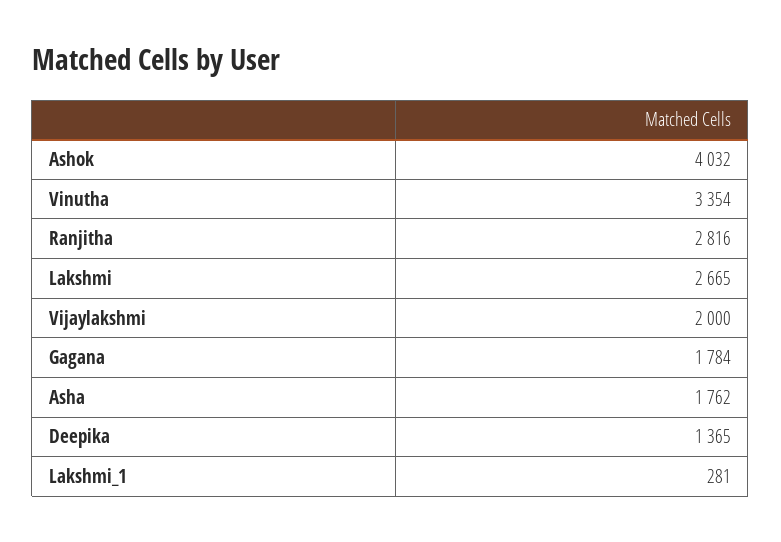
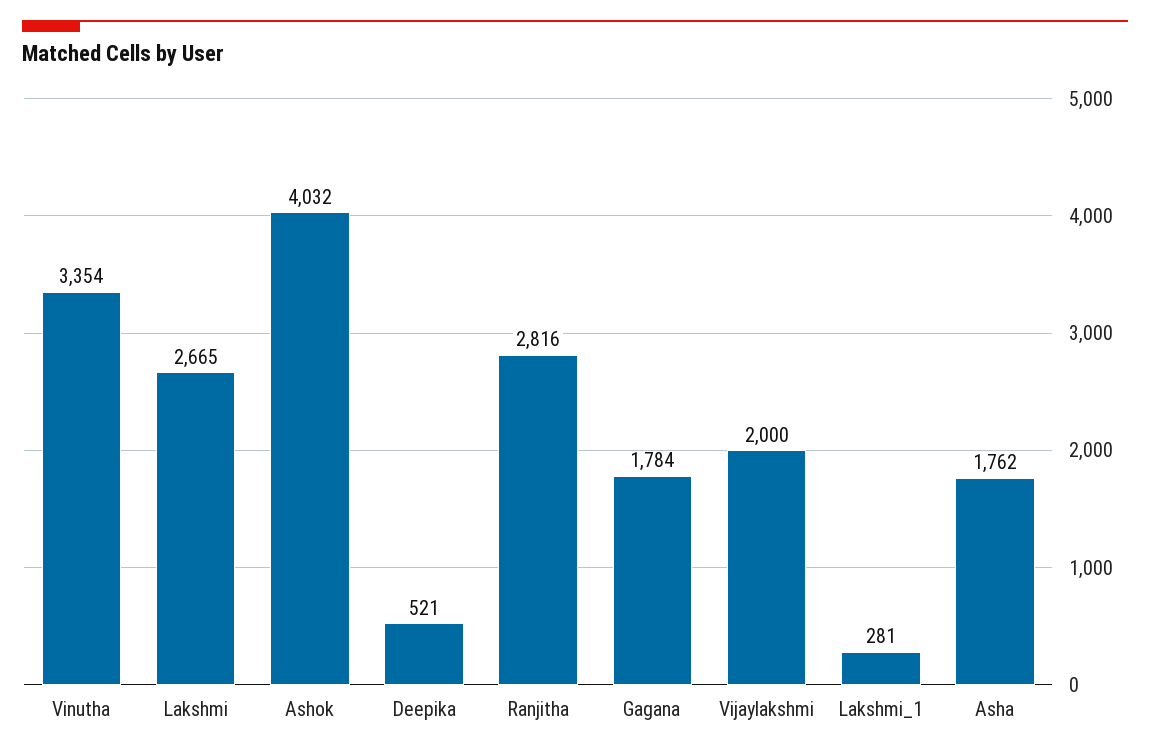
Deepika: 1365 -> 521

